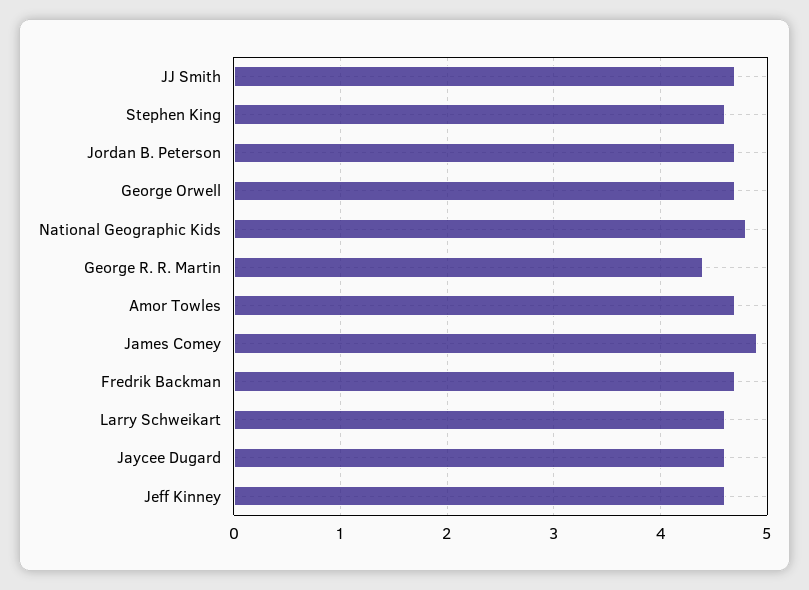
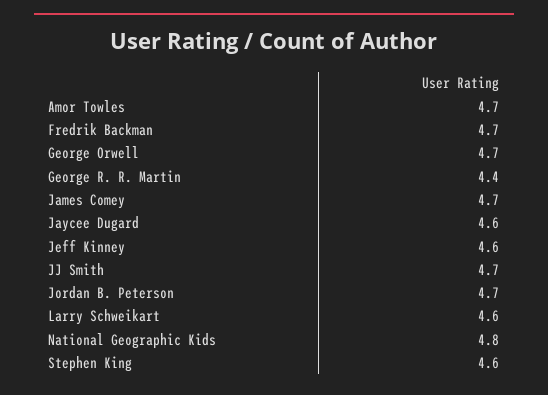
James Comey: 4.9 -> 4.7

